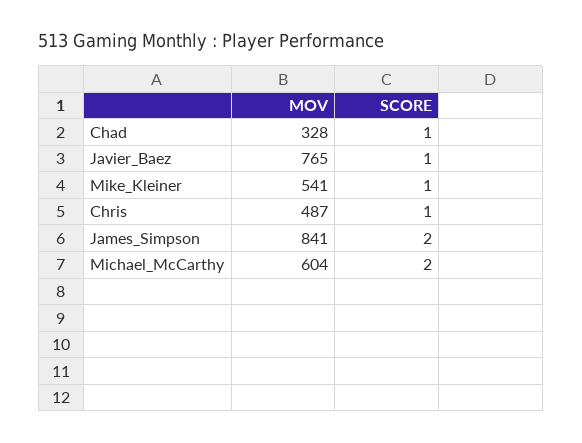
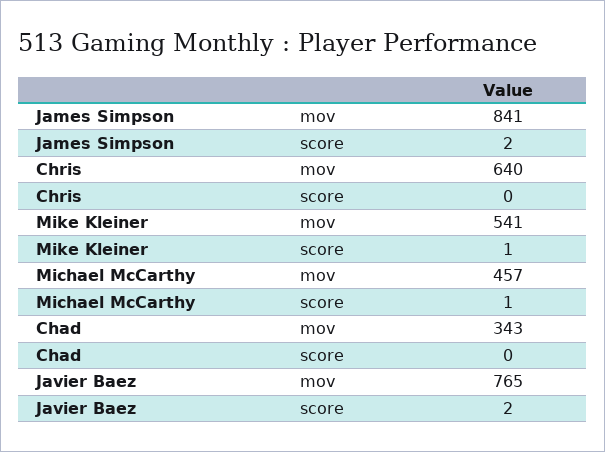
MOV, Chad: 328 -> 343
SCORE, Chad: 1 -> 0
SCORE, Javier_Baez: 1 -> 2
MOV, Chris: 487 -> 640
SCORE, Chris: 1 -> 0
MOV, Michael_McCarthy: 604 -> 457
SCORE, Michael_McCarthy: 2 -> 1

